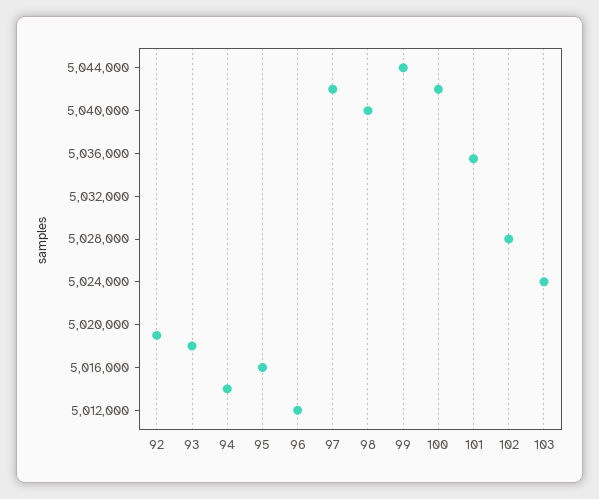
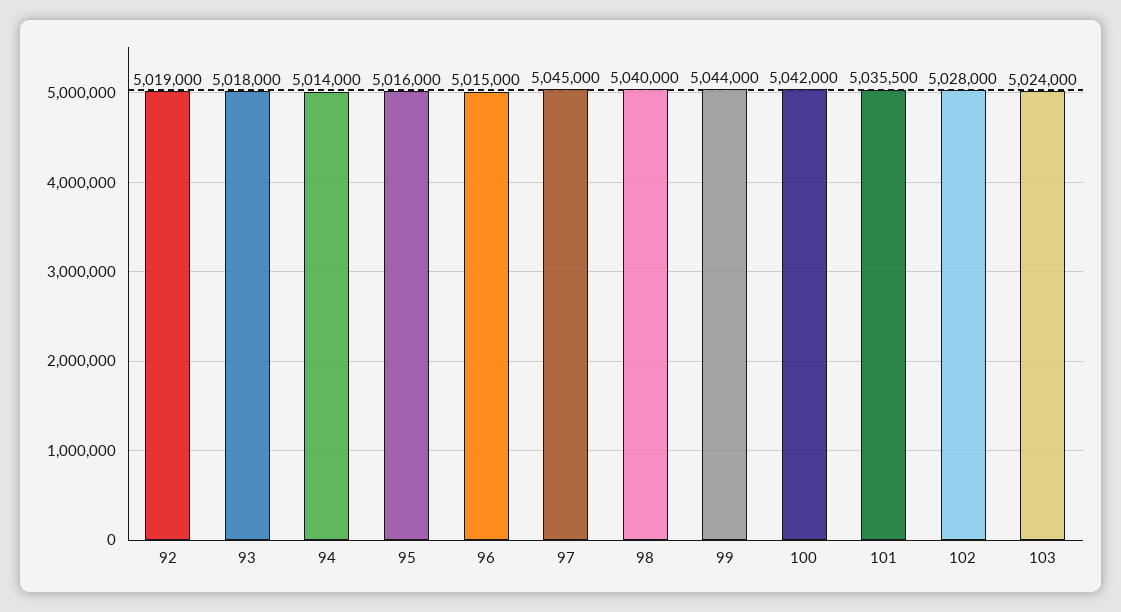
96: 5012000 -> 5015000
97: 5042000 -> 5045000

